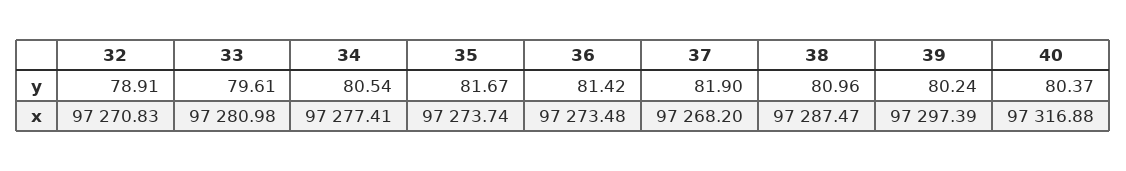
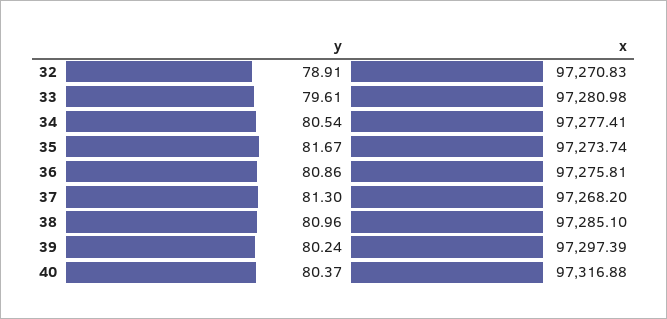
36, y: 81.42 -> 80.86
37, y: 81.9 -> 81.3
36, x: 97273.48 -> 97275.81
38, x: 97287.47 -> 97285.1

